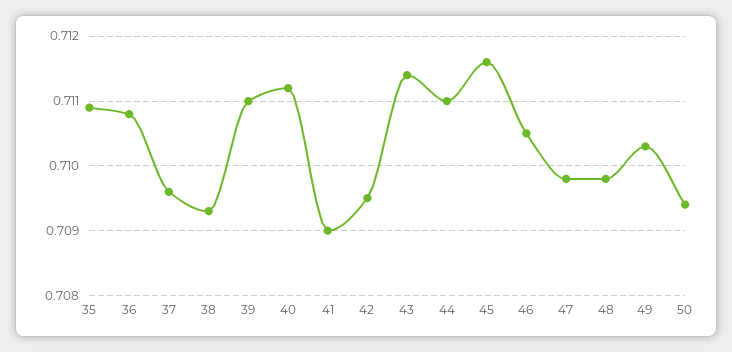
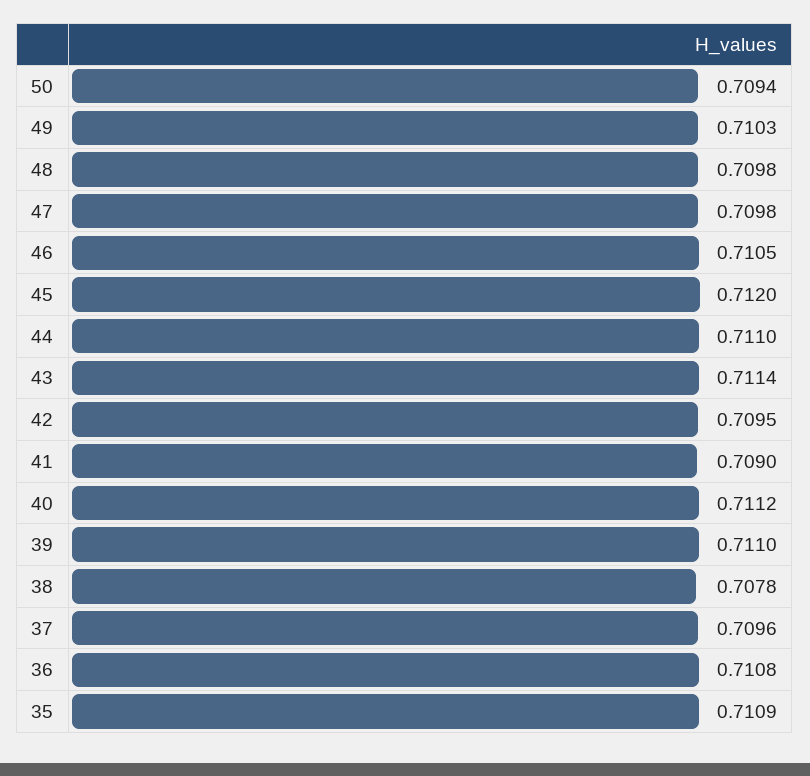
38: 0.7093 -> 0.7078
45: 0.7116 -> 0.712

